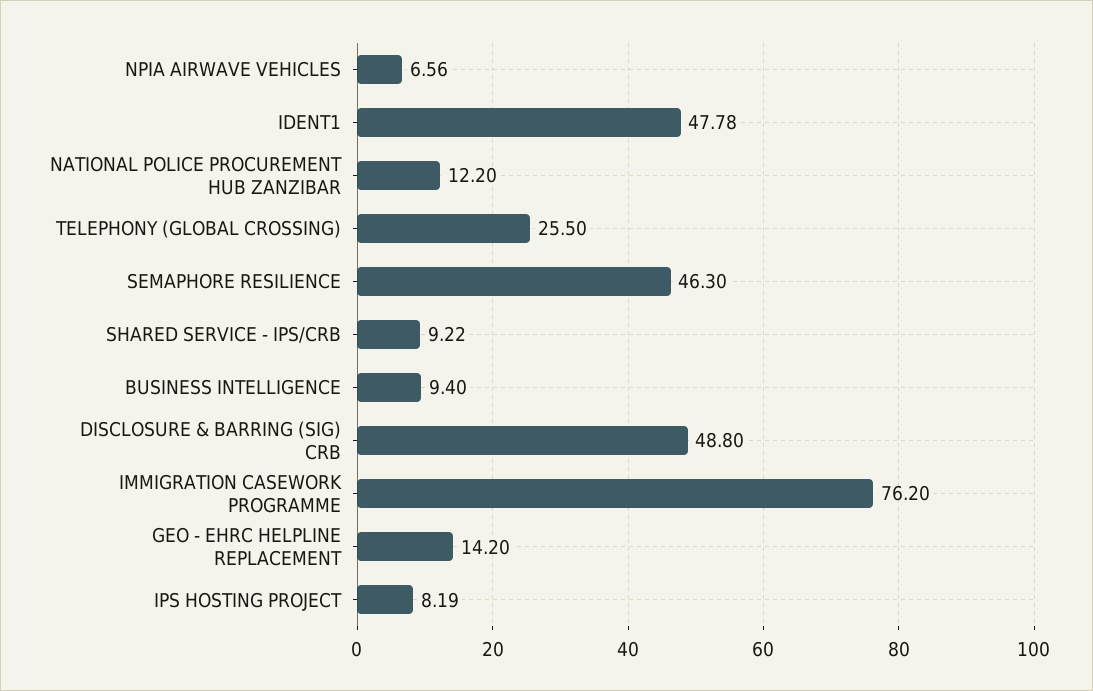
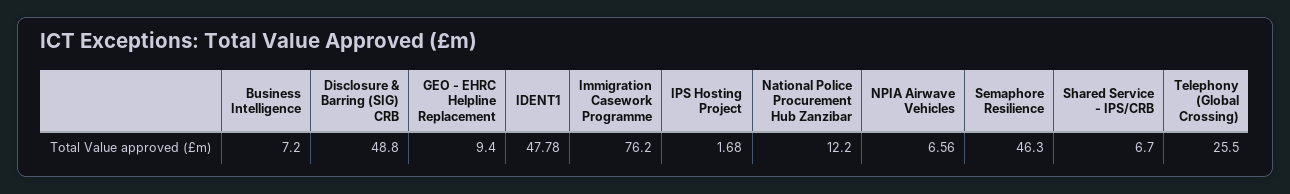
SHARED SERVICE - IPS/CRB: 9.22 -> 6.7
BUSINESS INTELLIGENCE: 9.4 -> 7.2
GEO - EHRC HELPLINE REPLACEMENT: 14.2 -> 9.4
IPS HOSTING PROJECT: 8.19 -> 1.68

